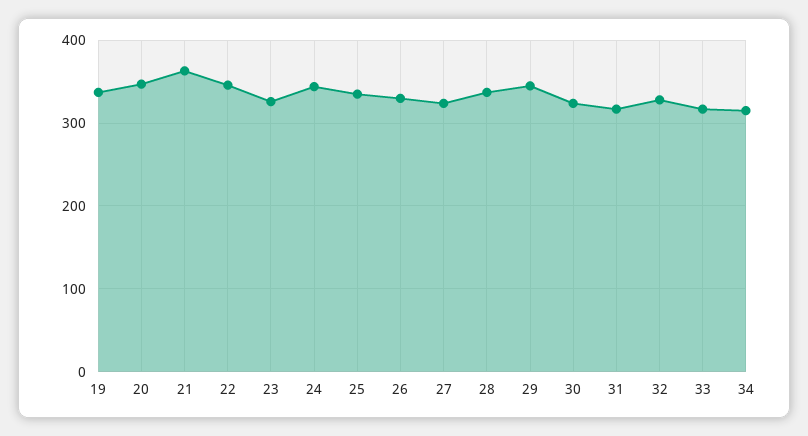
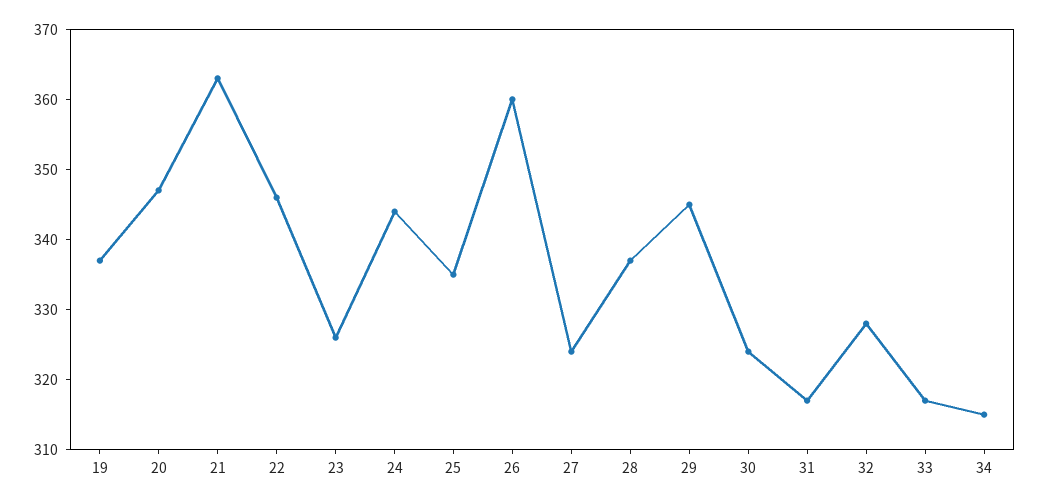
26: 330 -> 360

